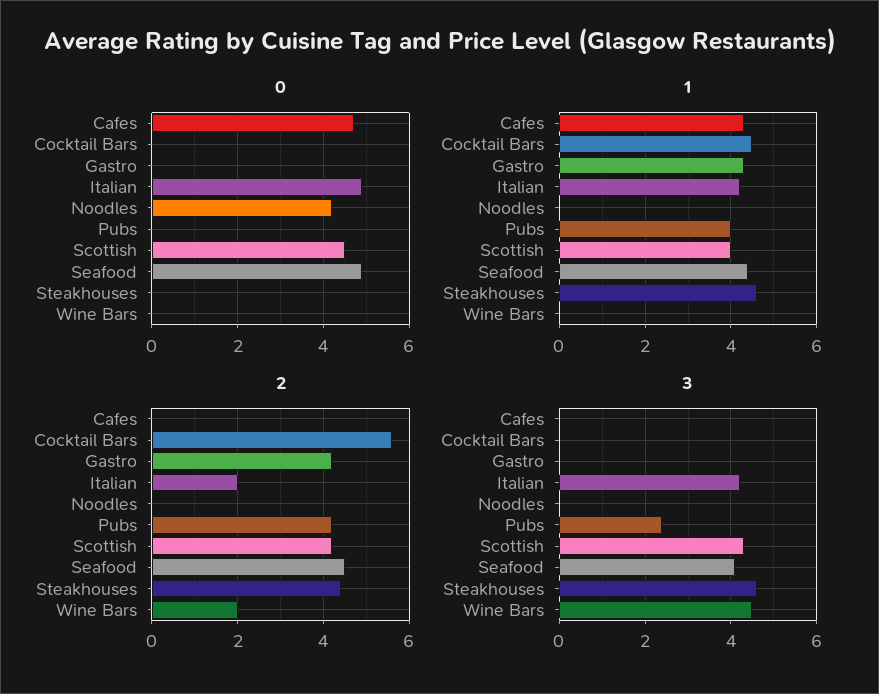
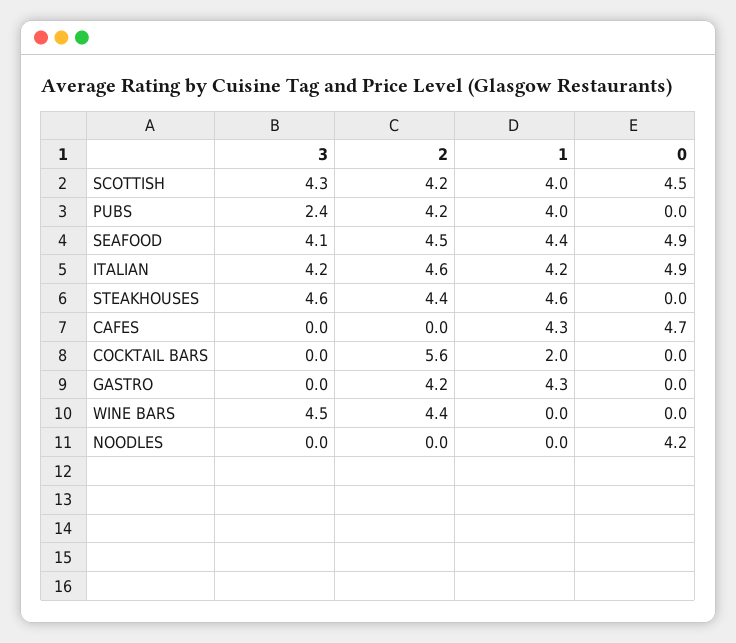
1, Cocktail Bars: 4.5 -> 2
2, Italian: 2 -> 4.6
2, Wine Bars: 2 -> 4.4

